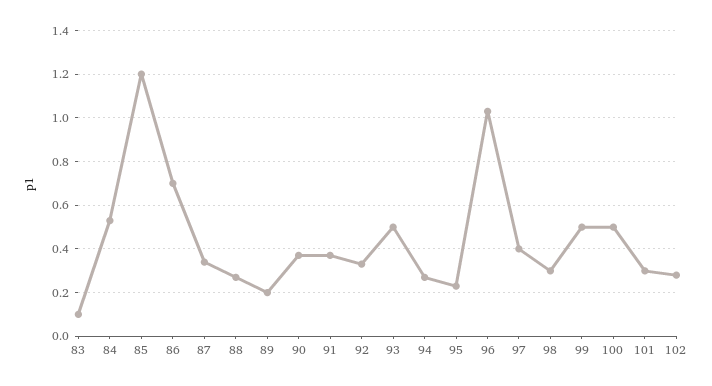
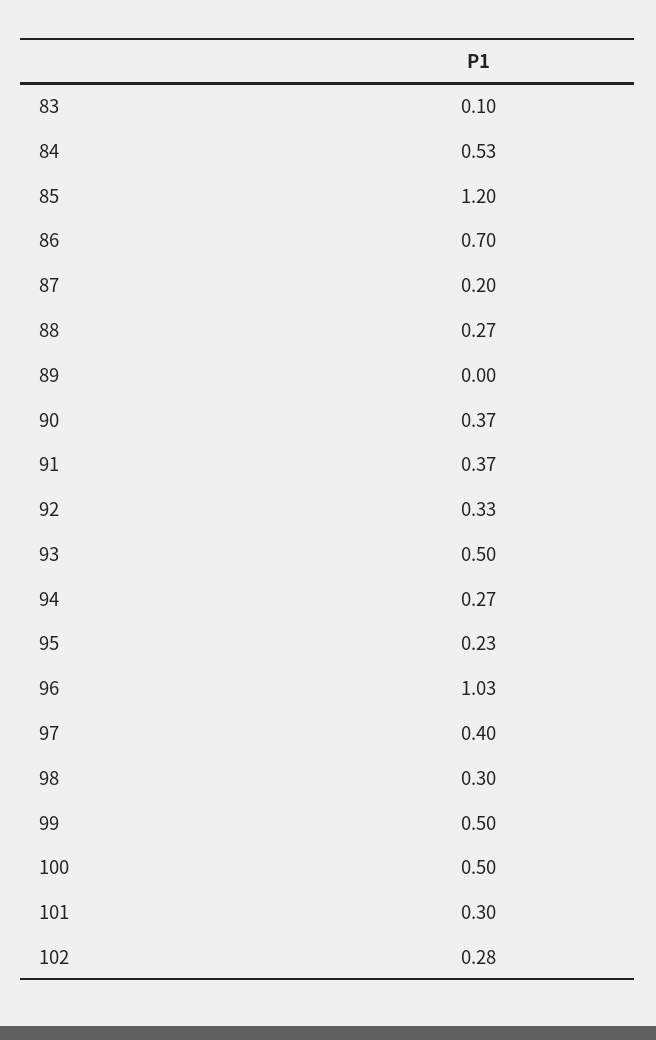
87: 0.35 -> 0.2
89: 0.2 -> 0

